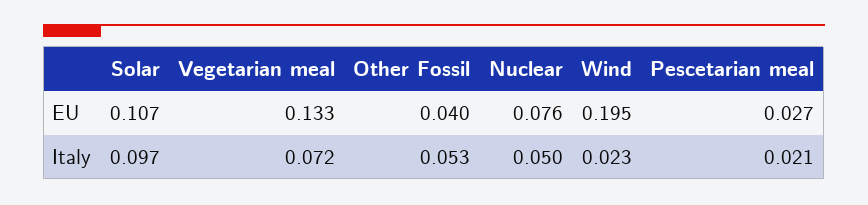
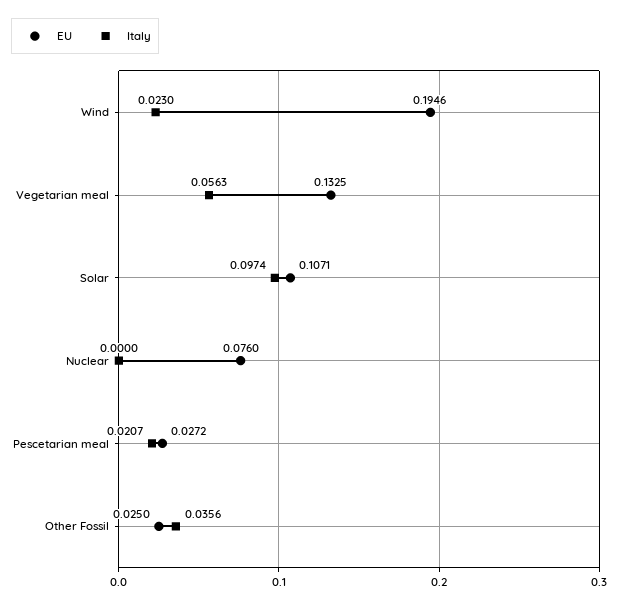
EU, Other Fossil: 0.04 -> 0.025
Italy, Vegetarian meal: 0.072 -> 0.0563
Italy, Other Fossil: 0.053 -> 0.0356
Italy, Nuclear: 0.05 -> 0

